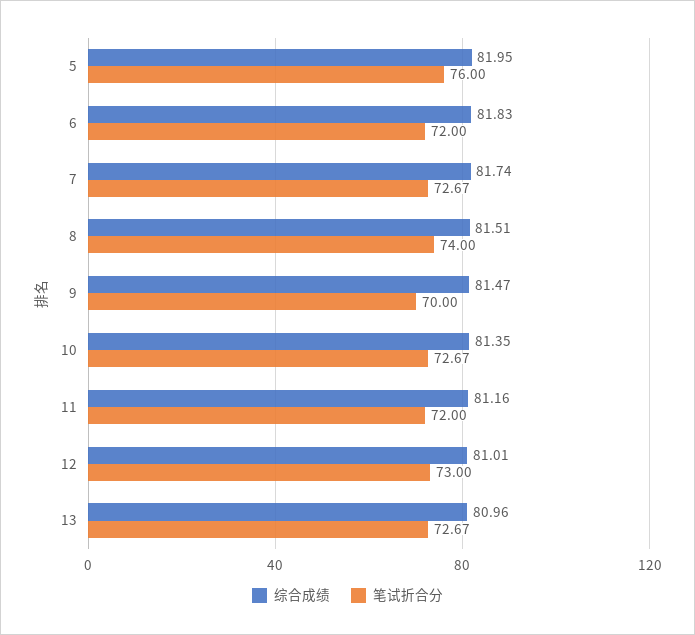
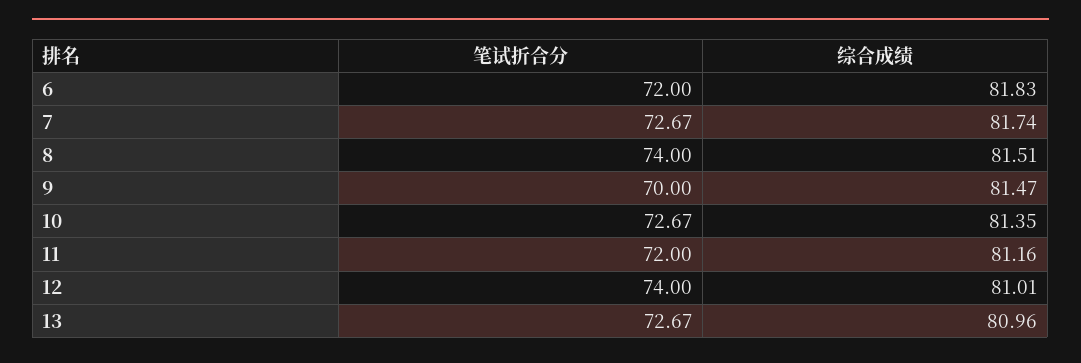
综合成绩, 5: 81.95 -> none
笔试折合分, 5: 76 -> none
笔试折合分, 12: 73 -> 74

